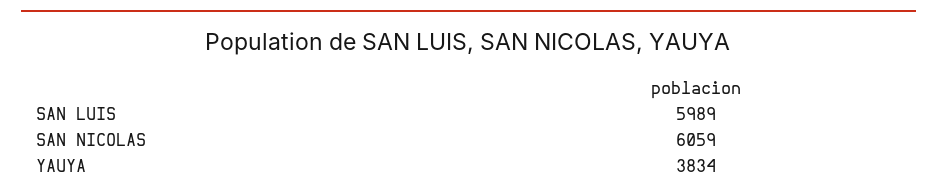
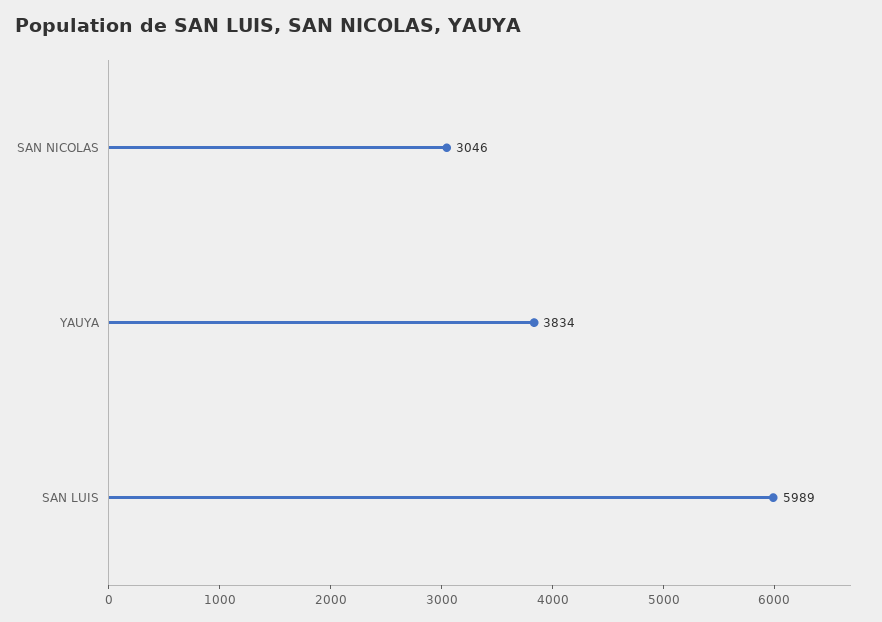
SAN NICOLAS: 6059 -> 3046

